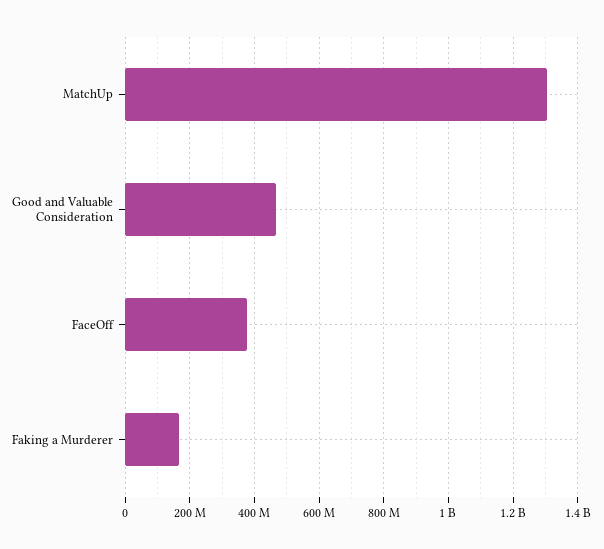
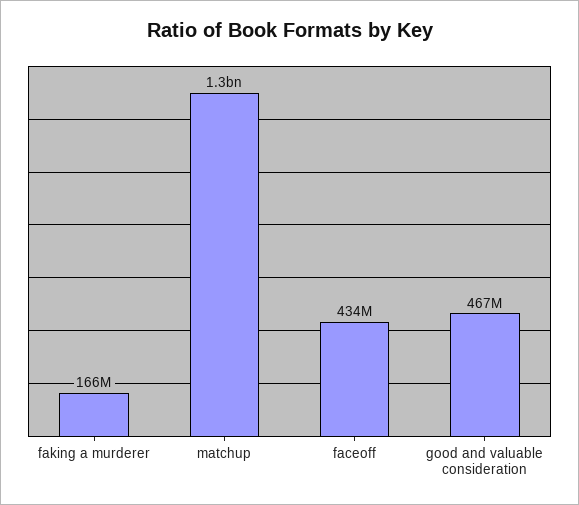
FaceOff: 380000000 -> 434000000

